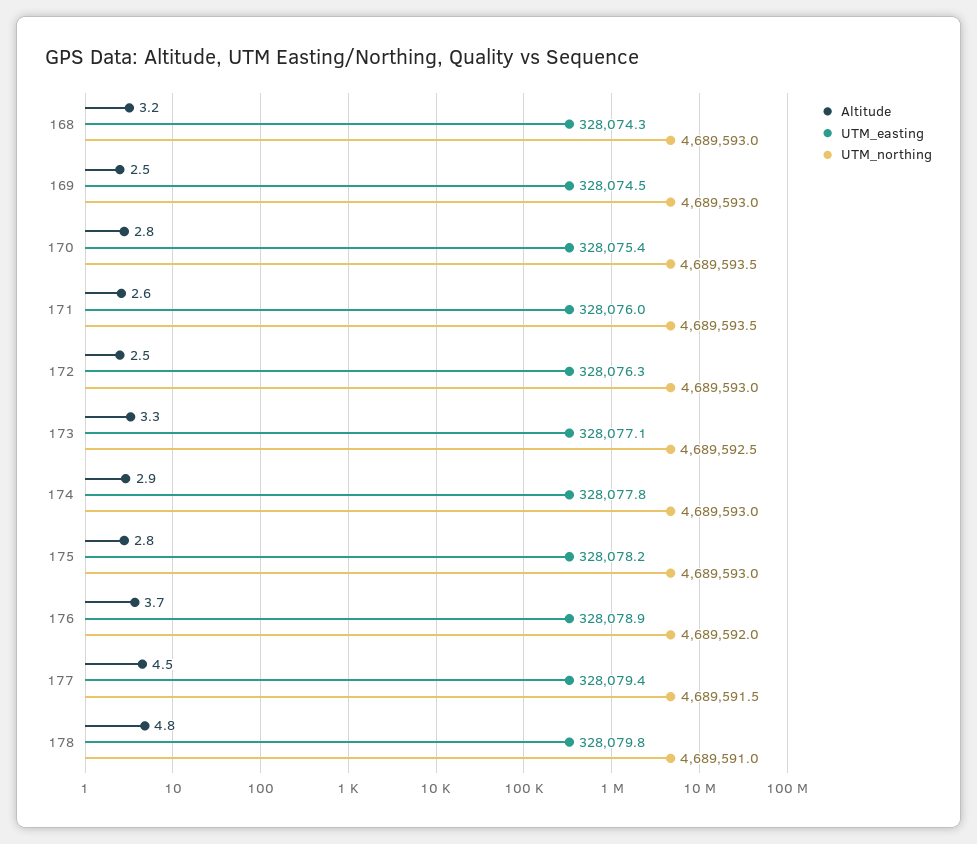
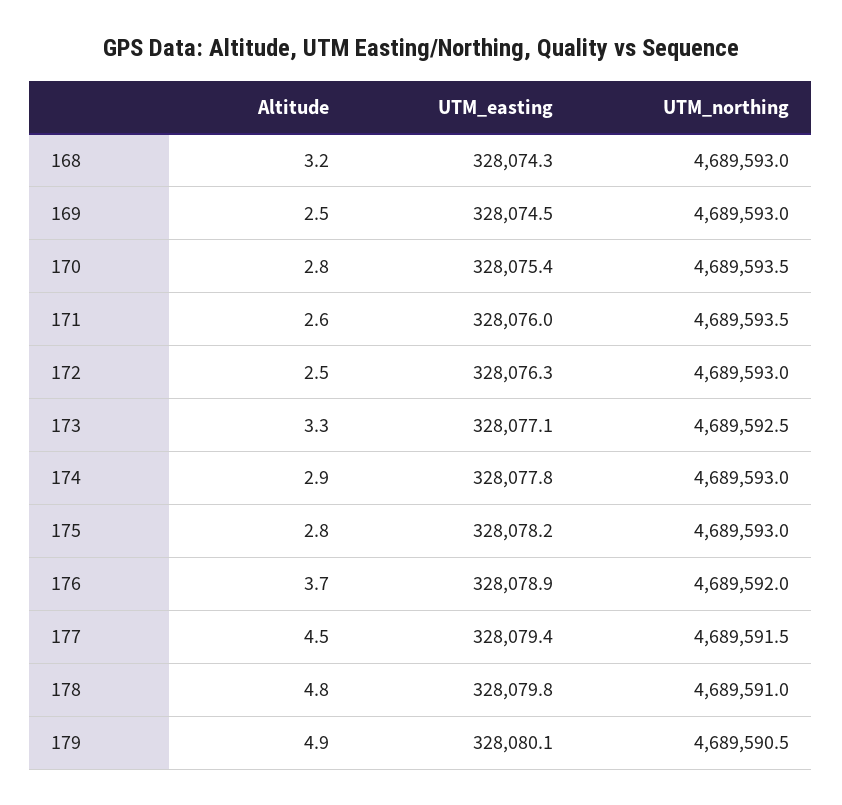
Altitude, 179: none -> 4.9
UTM_easting, 179: none -> 328080.1
UTM_northing, 179: none -> 4689590.5

